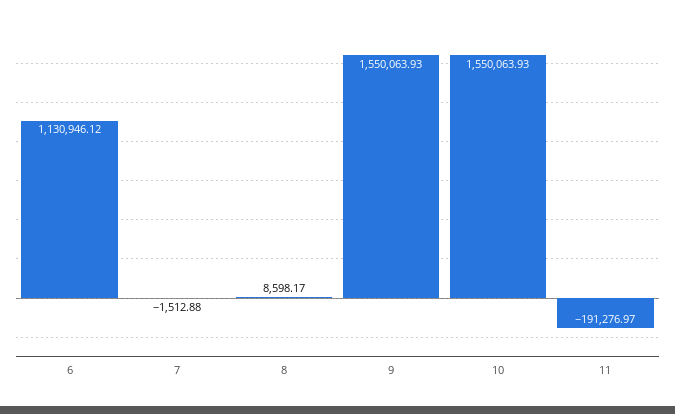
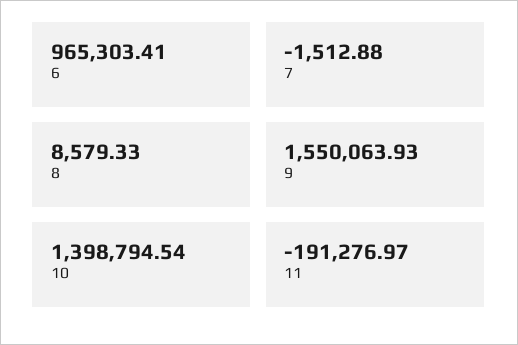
6: 1130946.12 -> 965303.41
8: 8598.17 -> 8579.33
10: 1550063.93 -> 1398794.54

